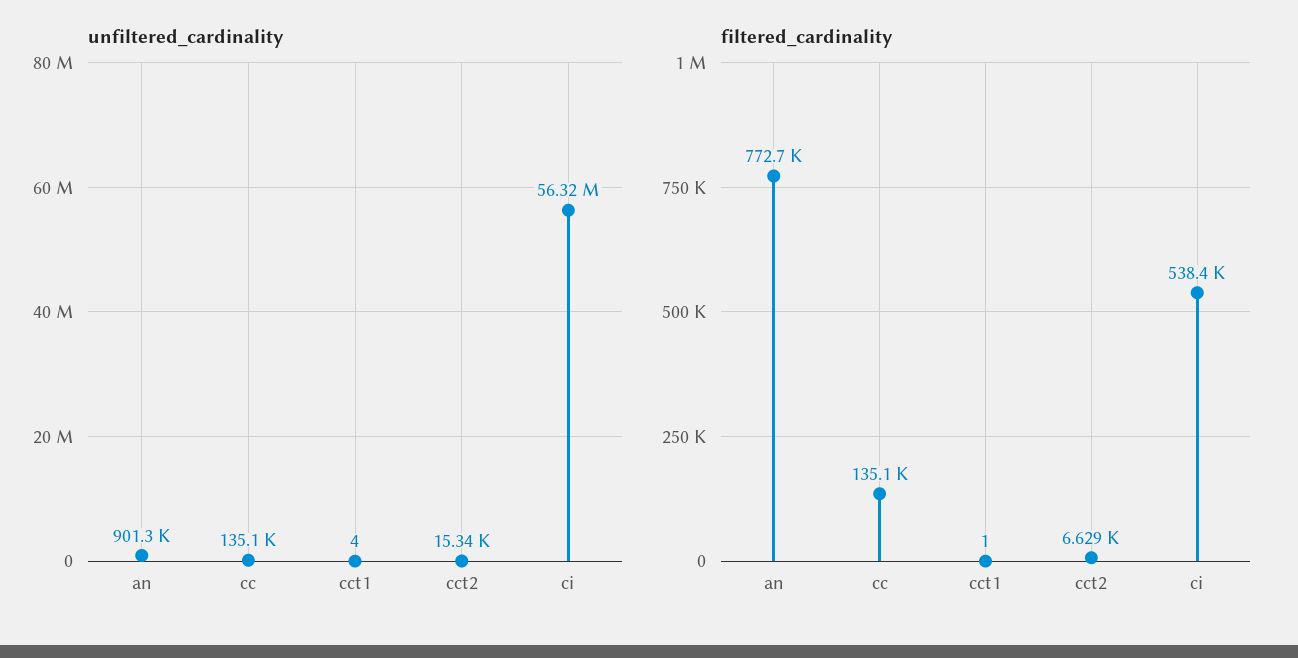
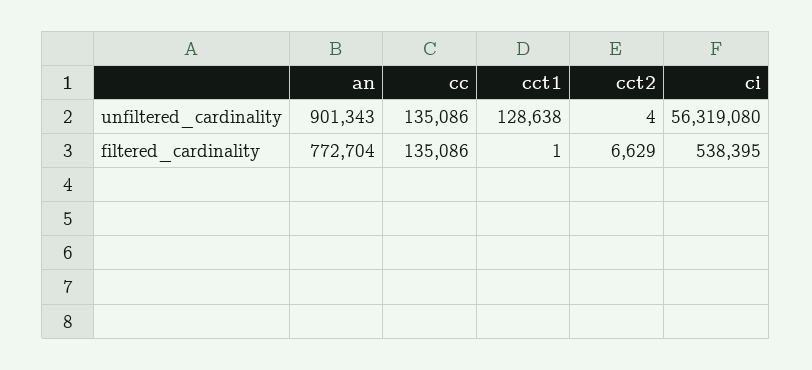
unfiltered_cardinality, cct1: 4 -> 128638
unfiltered_cardinality, cct2: 15340 -> 4

